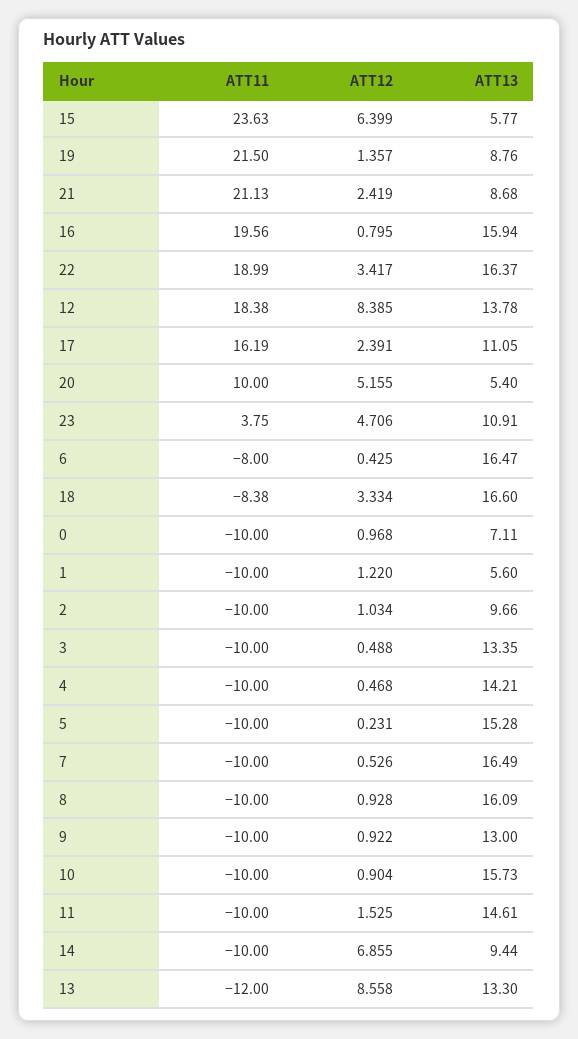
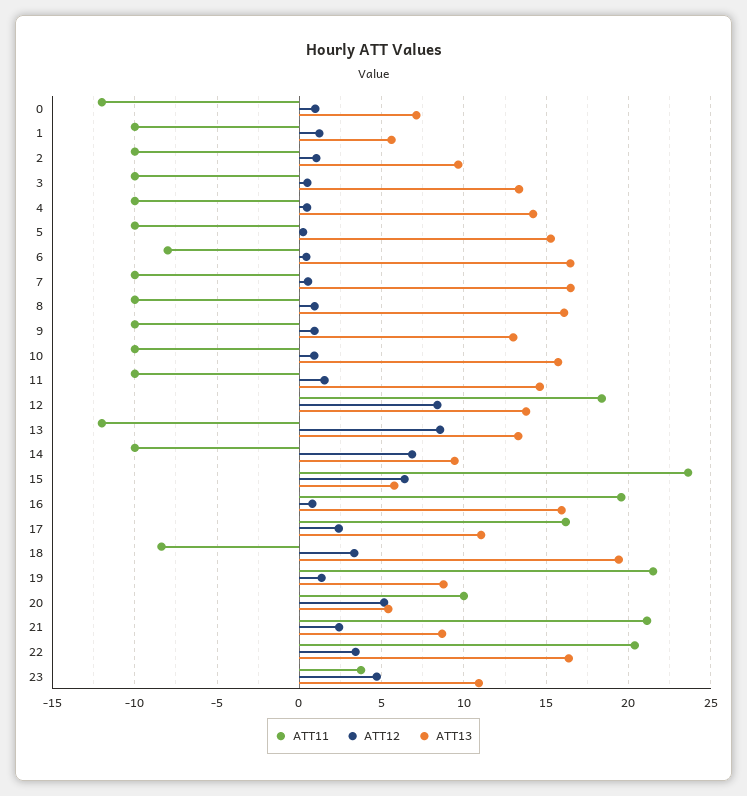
ATT11, 22: 18.99 -> 20.5
ATT13, 18: 16.6 -> 19.5
ATT11, 0: -10 -> -12

